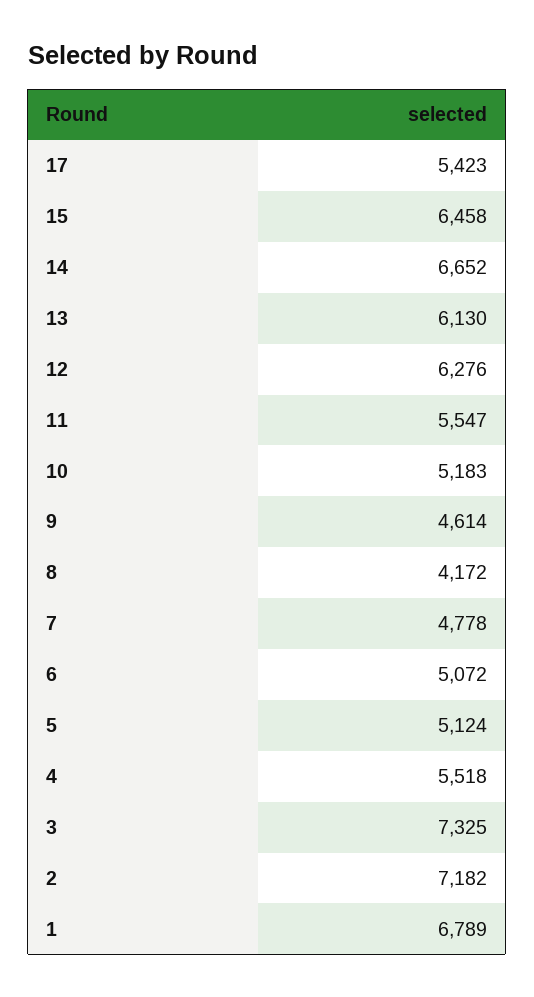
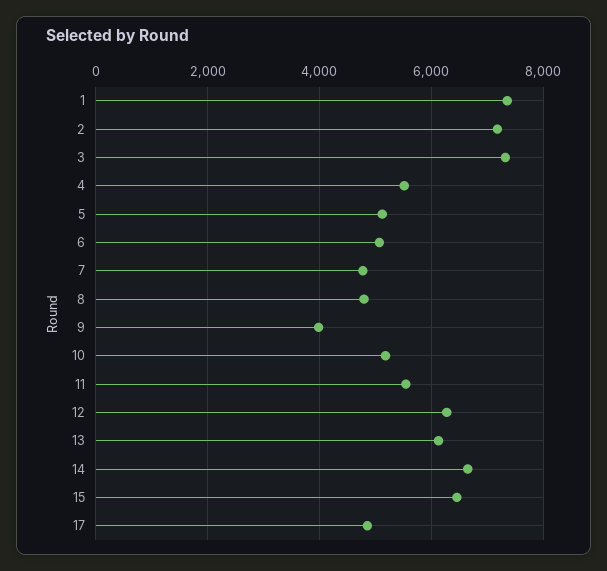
17: 5423 -> 4800
9: 4614 -> 4000
8: 4172 -> 4800
1: 6789 -> 7400

